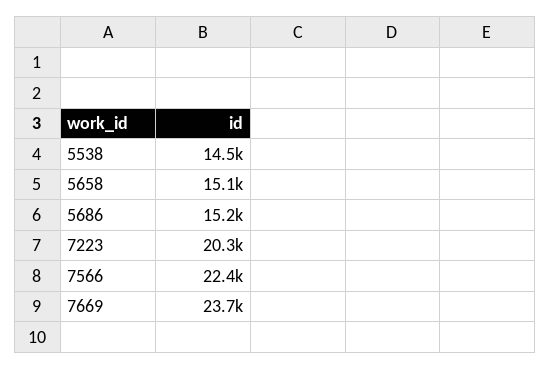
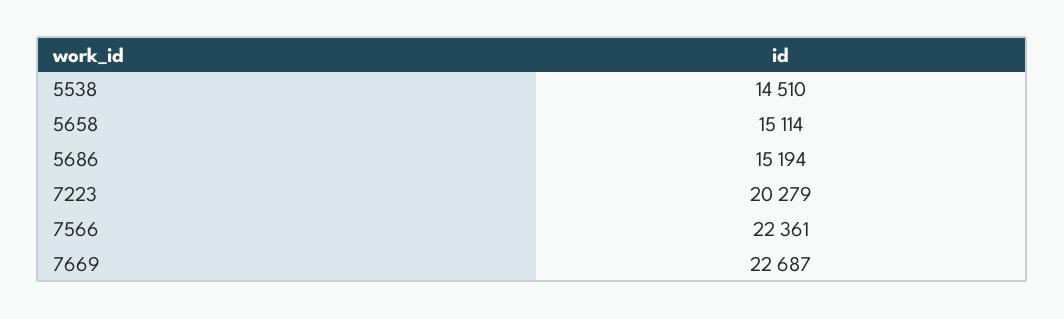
7669: 23700 -> 22687

